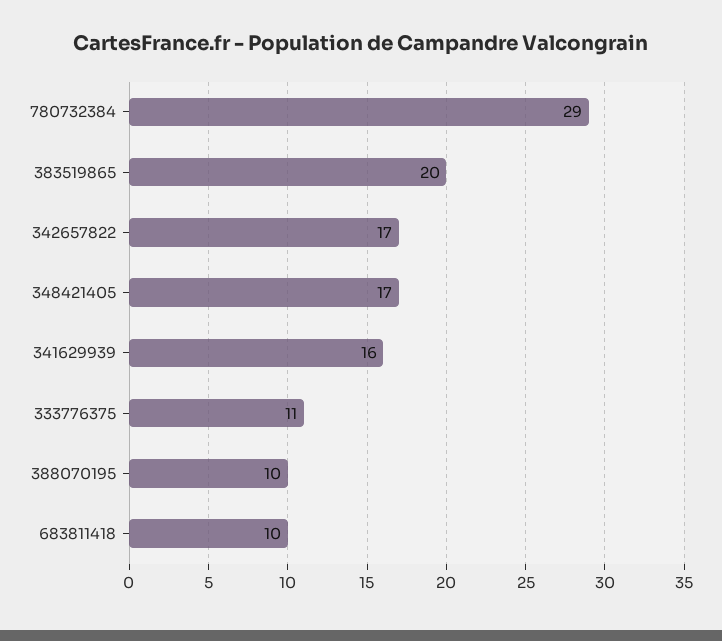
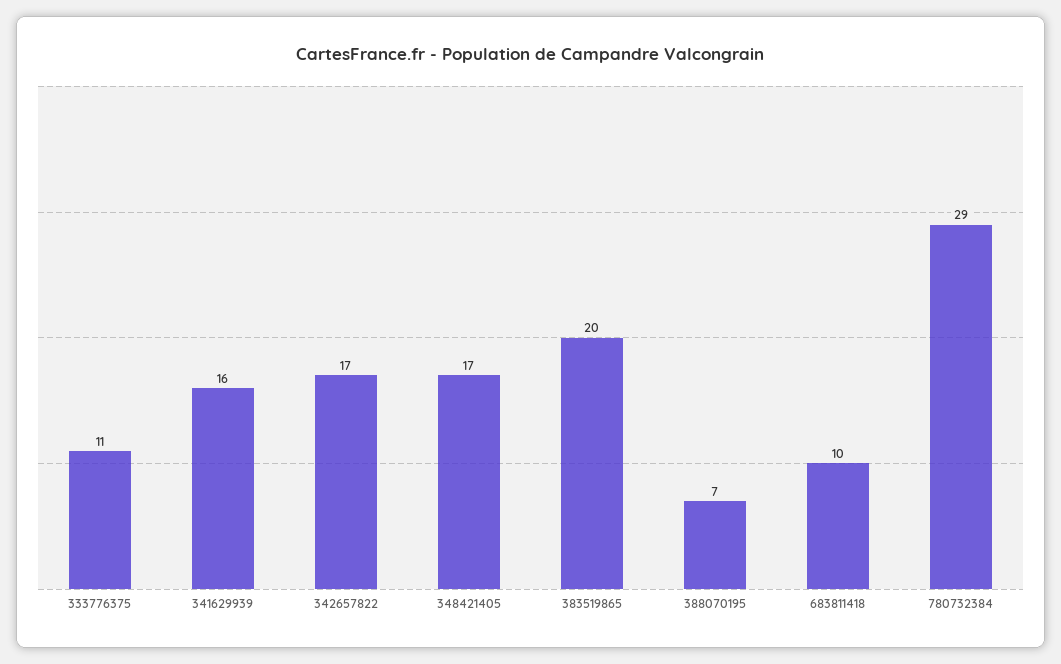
388070195: 10 -> 7

